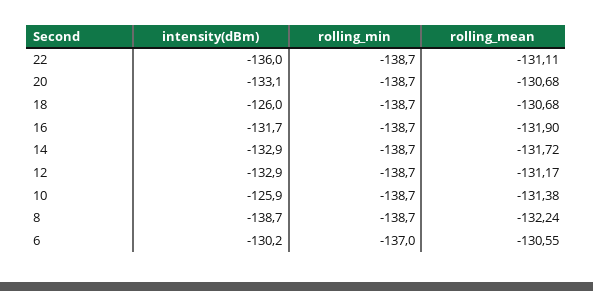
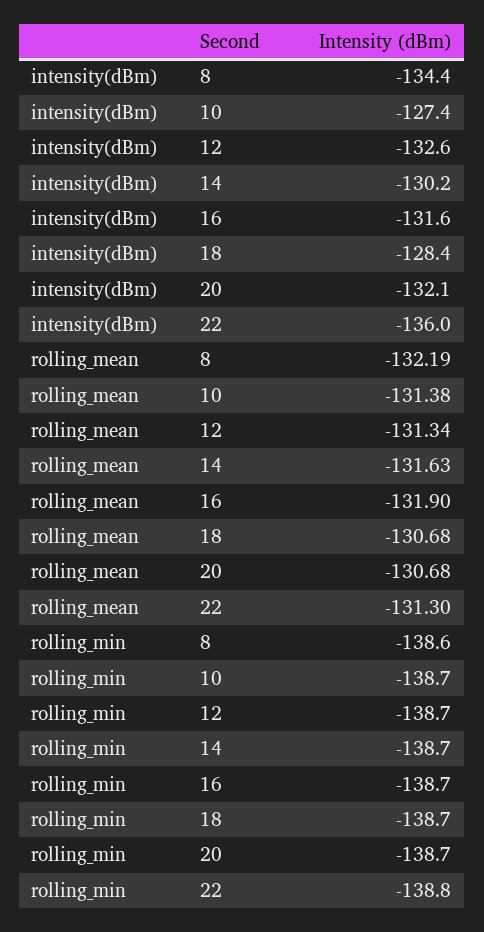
rolling_min, 22: -138.7 -> -138.8
rolling_mean, 22: -131.11 -> -131.3
intensity(dBm), 20: -133.1 -> -132.1
intensity(dBm), 18: -126 -> -128.4
intensity(dBm), 16: -131.7 -> -131.6
intensity(dBm), 14: -132.9 -> -130.2
rolling_mean, 14: -131.72 -> -131.63
intensity(dBm), 12: -132.9 -> -132.6
rolling_mean, 12: -131.17 -> -131.34
intensity(dBm), 10: -125.9 -> -127.4
intensity(dBm), 8: -138.7 -> -134.4
rolling_min, 8: -138.7 -> -138.6
rolling_mean, 8: -132.24 -> -132.19
intensity(dBm), 6: -130.2 -> none
rolling_min, 6: -137 -> none
rolling_mean, 6: -130.55 -> none

